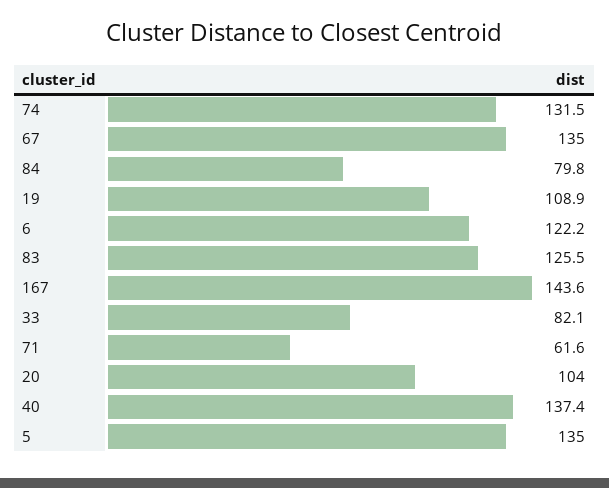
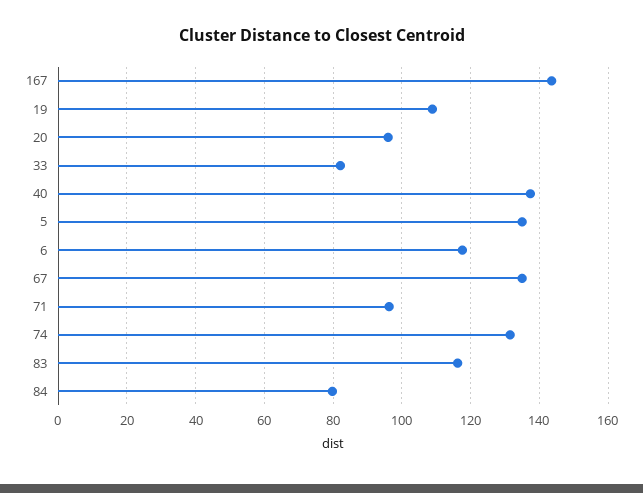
6: 122.2 -> 118
83: 125.5 -> 116
71: 61.6 -> 96
20: 104 -> 96

